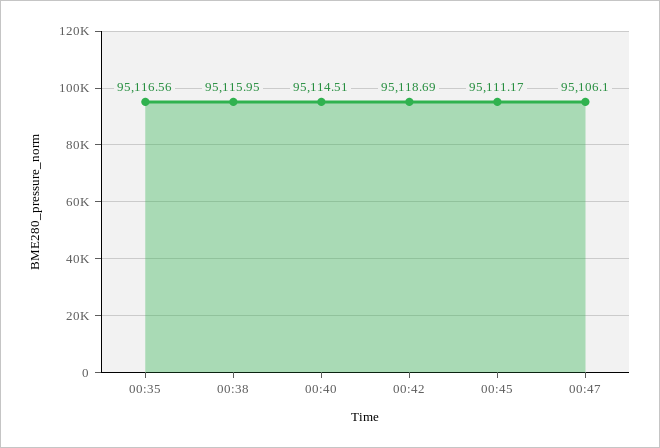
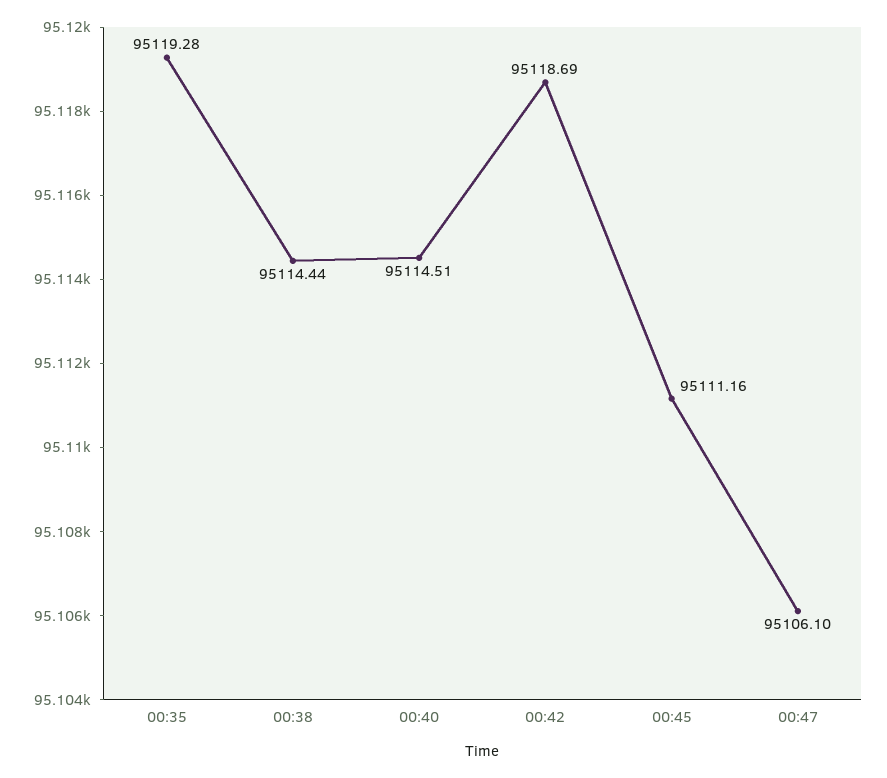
00:35: 95116.56 -> 95119.28
00:38: 95115.95 -> 95114.44
00:45: 95111.17 -> 95111.16

